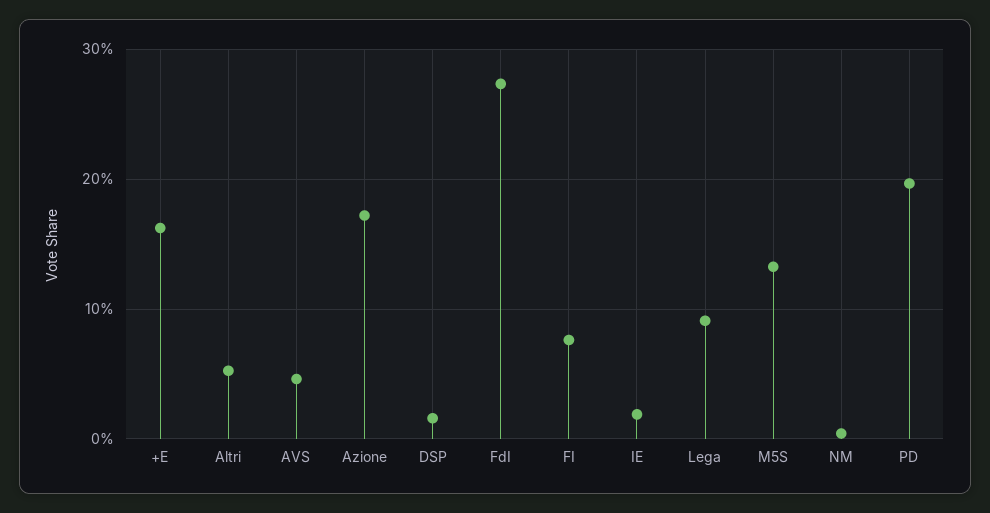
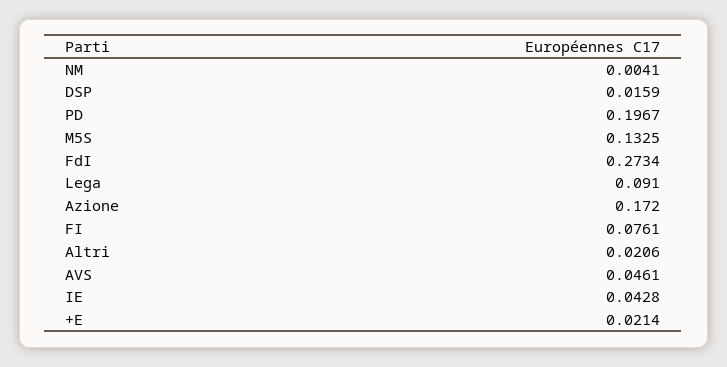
+E: 0.16 -> 0.0214
Altri: 0.05 -> 0.0206
IE: 0.02 -> 0.0428

